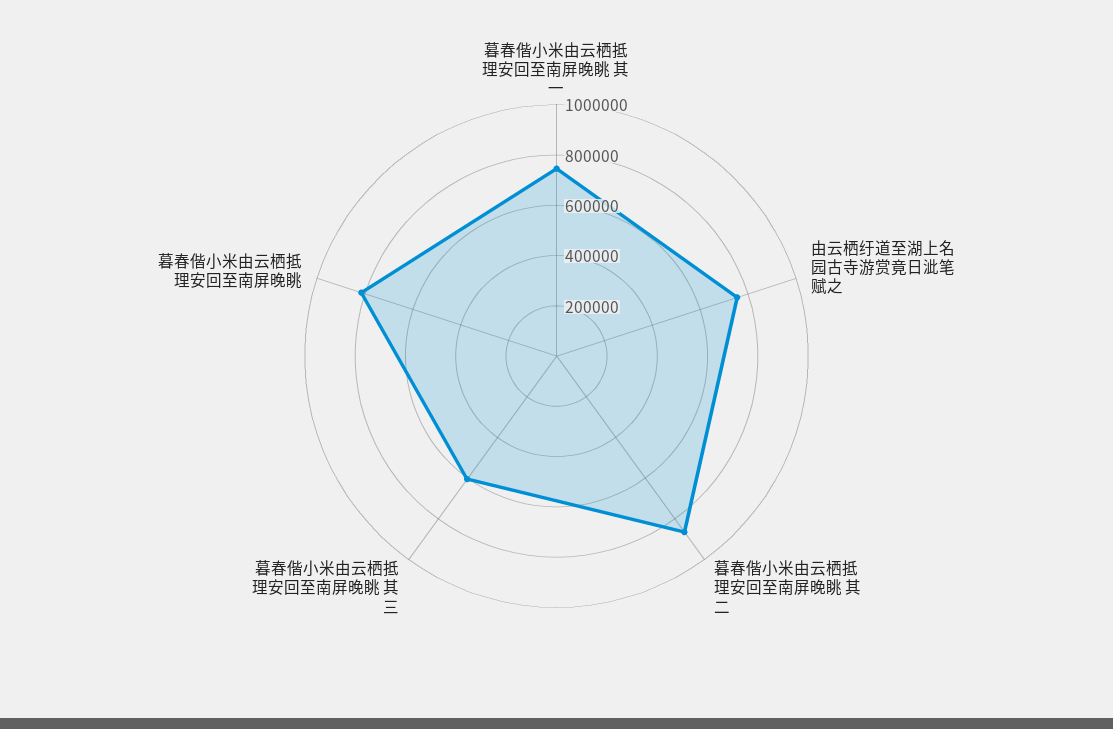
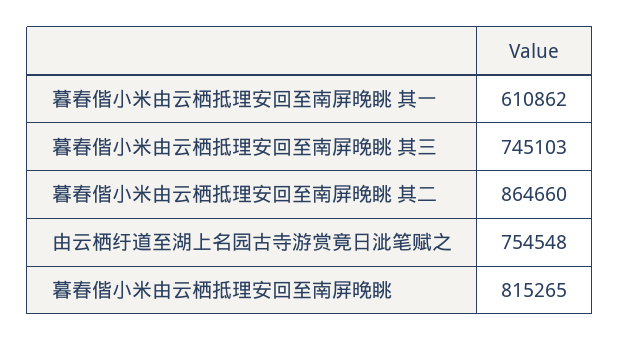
暮春偕小米由云栖抵理安回至南屏晚眺 其一: 750000 -> 610862
暮春偕小米由云栖抵理安回至南屏晚眺 其三: 600000 -> 745103

